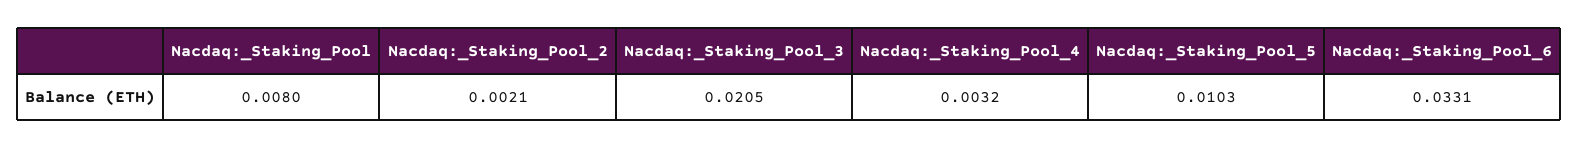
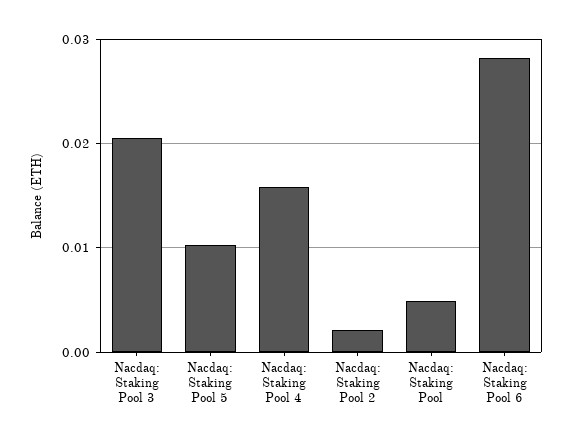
Nacdaq:_Staking_Pool: 0.008 -> 0.005
Nacdaq:_Staking_Pool_4: 0.0032 -> 0.016
Nacdaq:_Staking_Pool_6: 0.0331 -> 0.028

